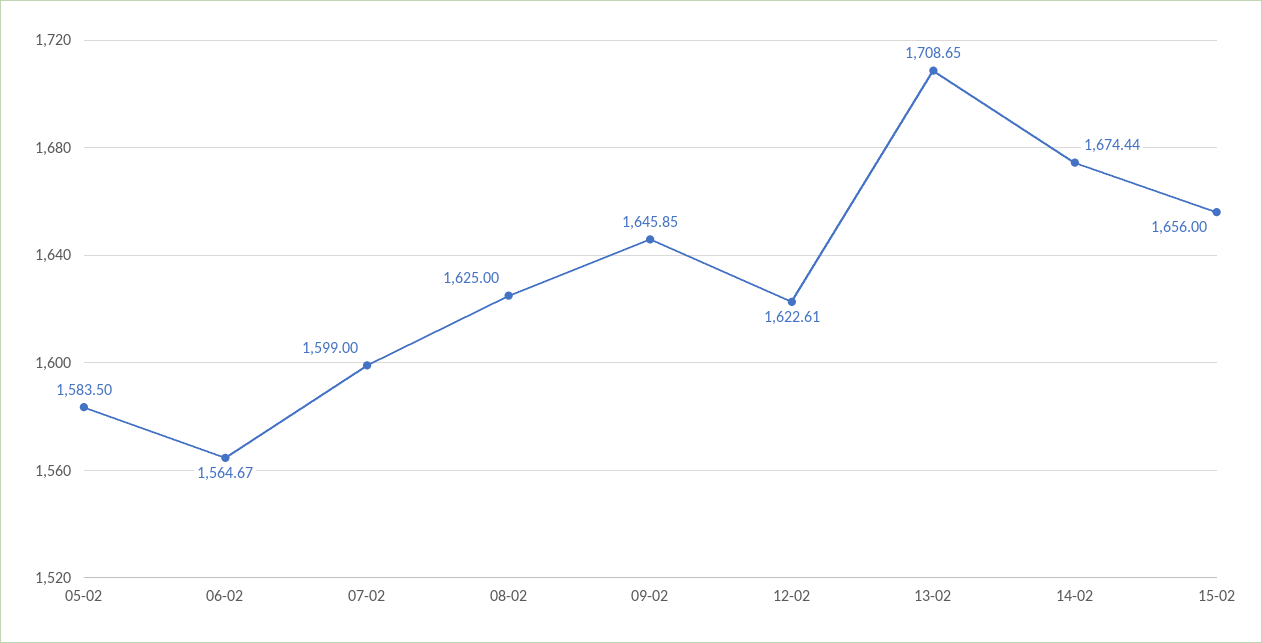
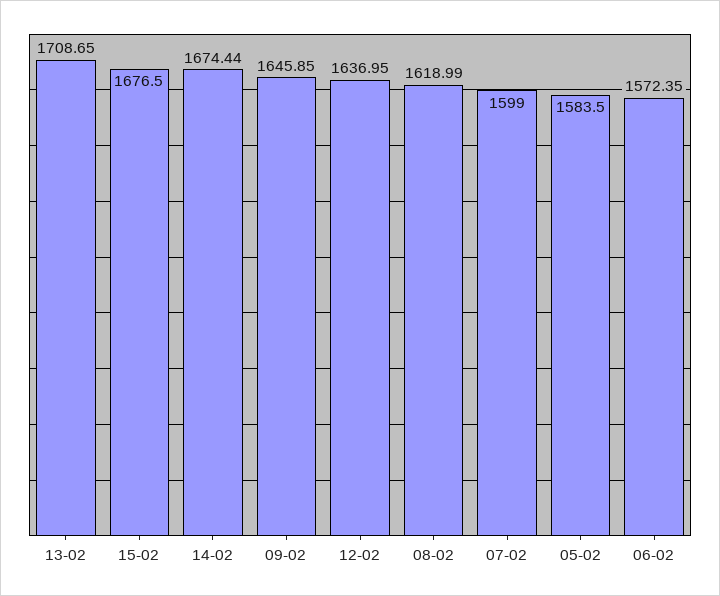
06-02: 1564.67 -> 1572.35
08-02: 1625 -> 1618.99
12-02: 1622.61 -> 1636.95
15-02: 1656 -> 1676.5

